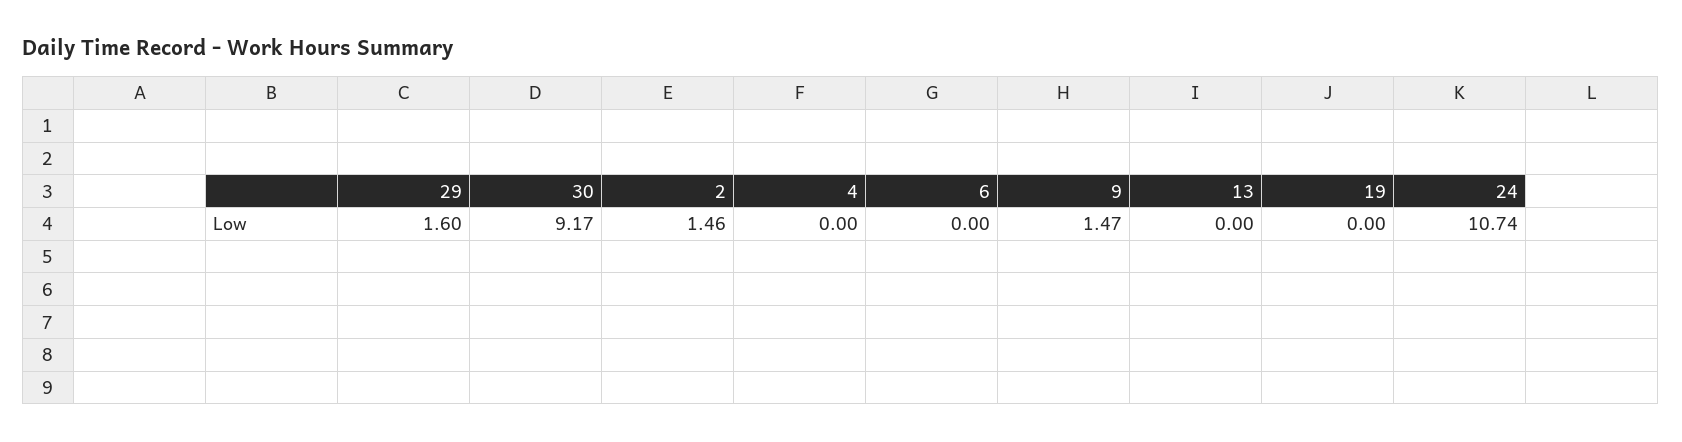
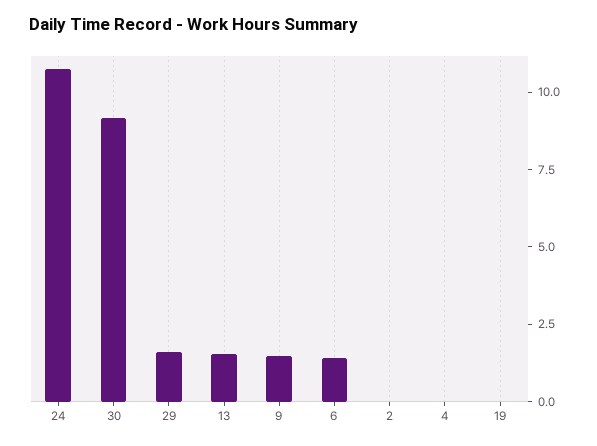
2: 1.46 -> 0
6: 0 -> 1.5
13: 0 -> 1.5

